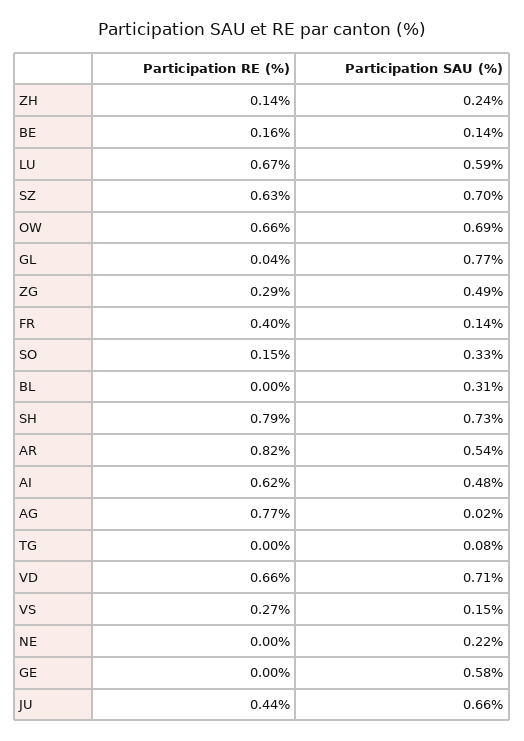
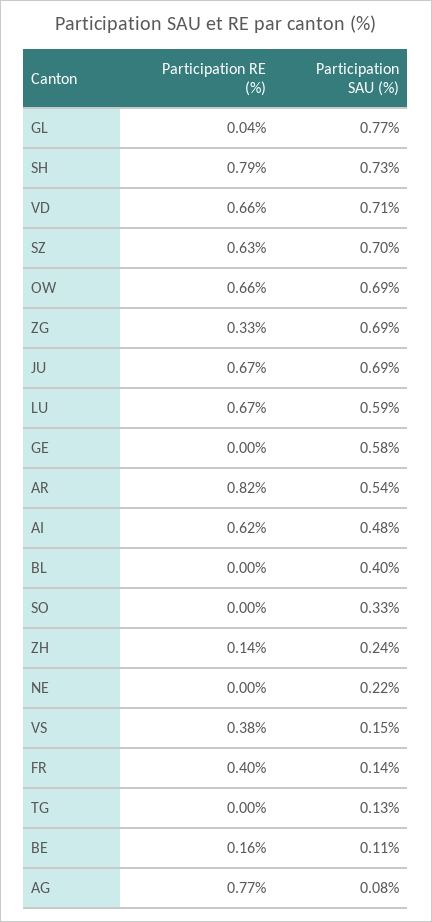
Participation SAU (%), BE: 0.14 -> 0.11
Participation RE (%), ZG: 0.29 -> 0.33
Participation SAU (%), ZG: 0.49 -> 0.69
Participation RE (%), SO: 0.15 -> 0
Participation SAU (%), BL: 0.31 -> 0.4
Participation SAU (%), AG: 0.02 -> 0.08
Participation SAU (%), TG: 0.08 -> 0.13
Participation RE (%), VS: 0.27 -> 0.38
Participation RE (%), JU: 0.44 -> 0.67
Participation SAU (%), JU: 0.66 -> 0.69

